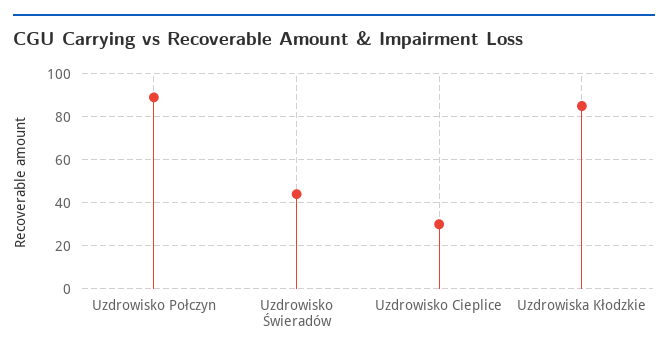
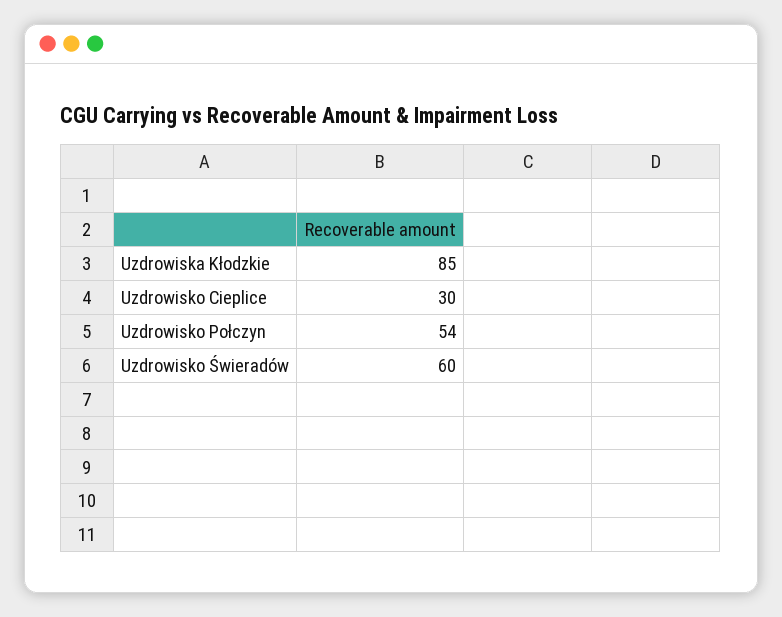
Uzdrowisko Połczyn: 90 -> 54
Uzdrowisko Świeradów: 45 -> 60

